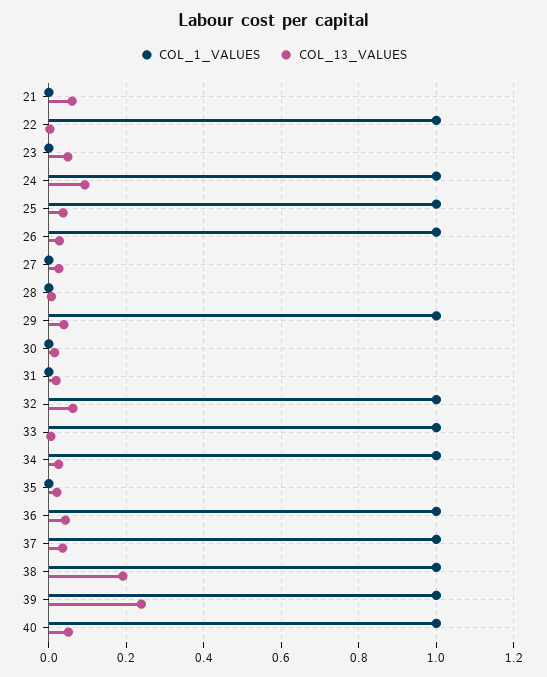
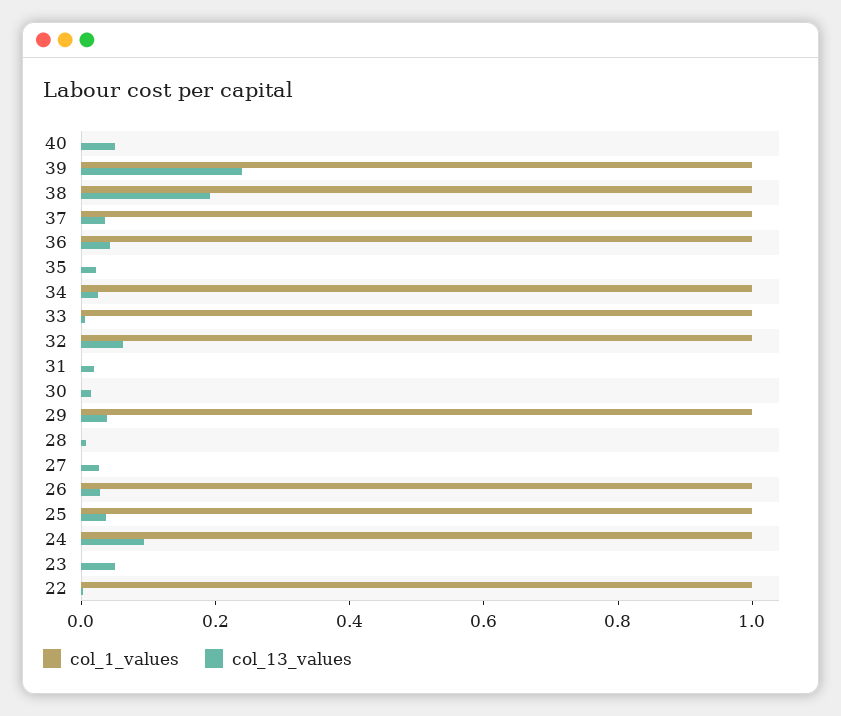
COL_1_VALUES, 21: 0 -> none
COL_13_VALUES, 21: 0.06 -> none
COL_1_VALUES, 40: 1 -> 0

